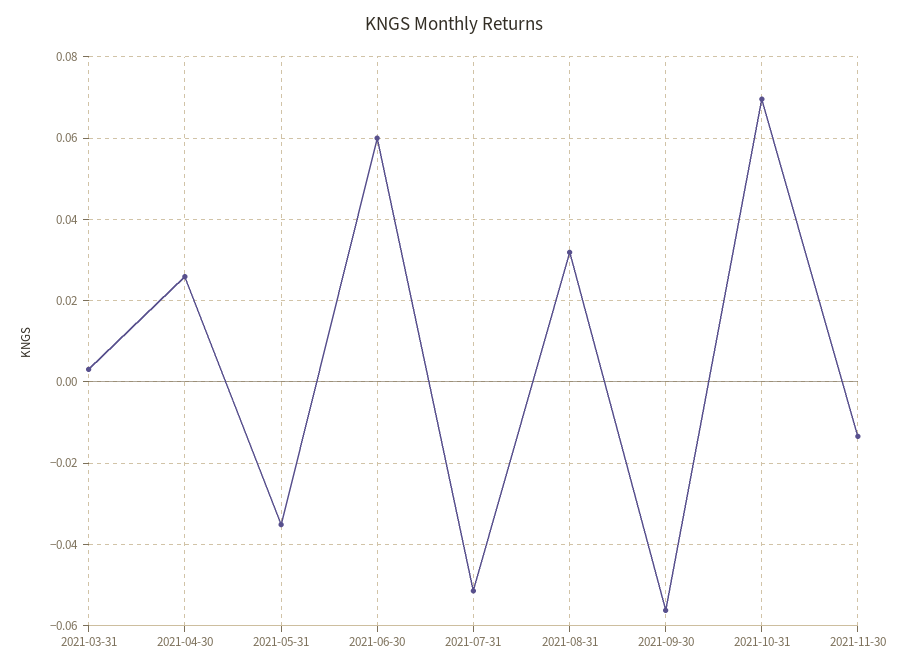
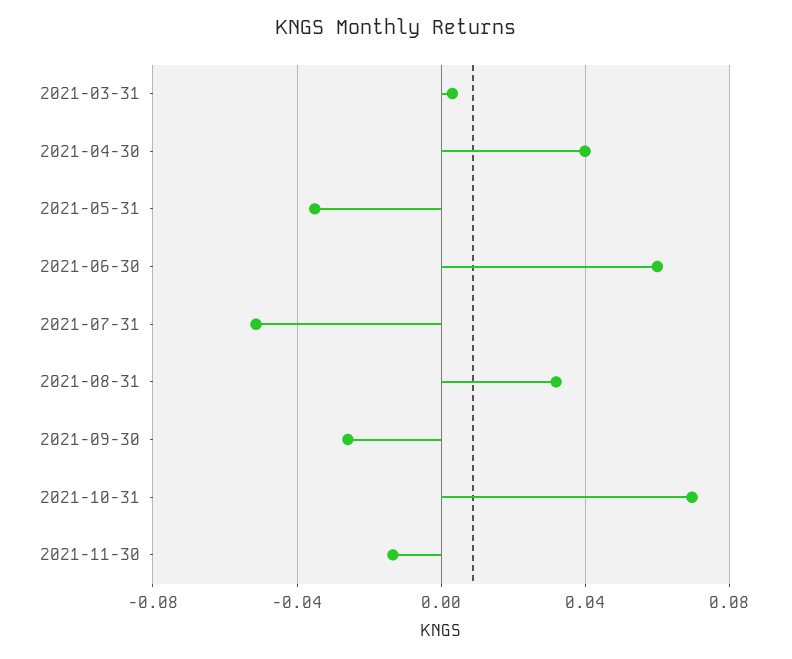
2021-04-30: 0.026 -> 0.04
2021-09-30: -0.056 -> -0.025

